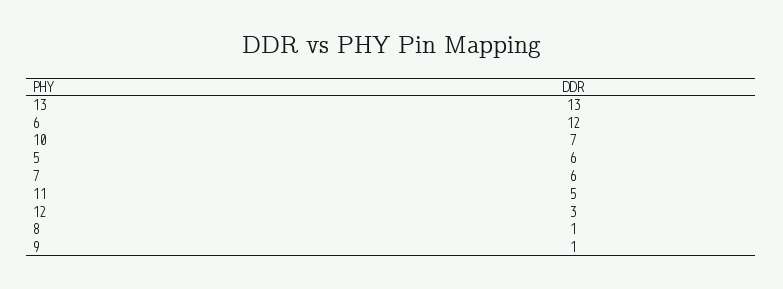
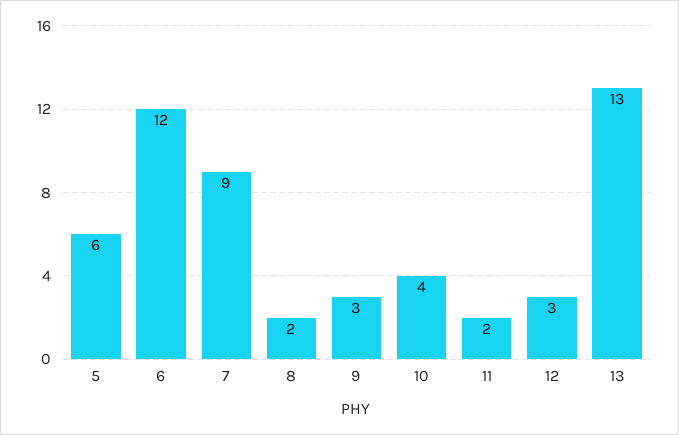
10: 7 -> 4
7: 6 -> 9
11: 5 -> 2
8: 1 -> 2
9: 1 -> 3

